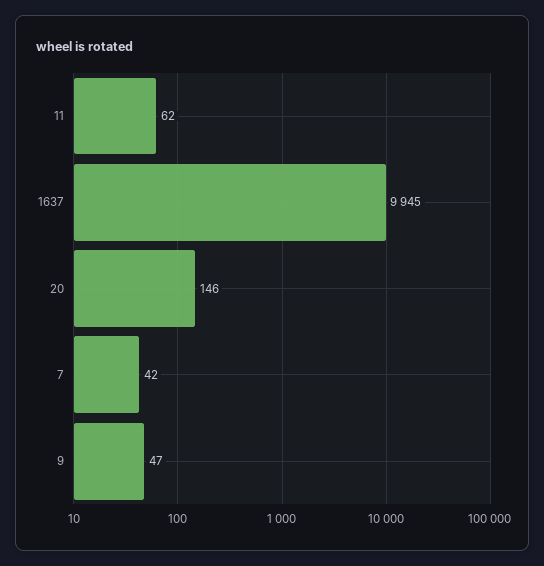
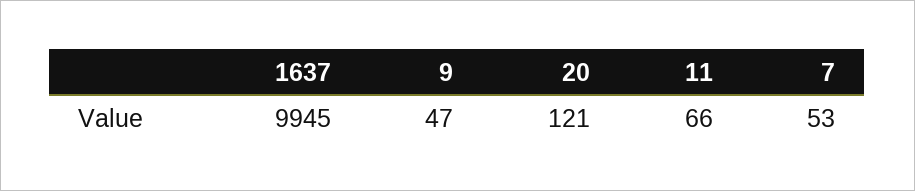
11: 62 -> 66
20: 146 -> 121
7: 42 -> 53

